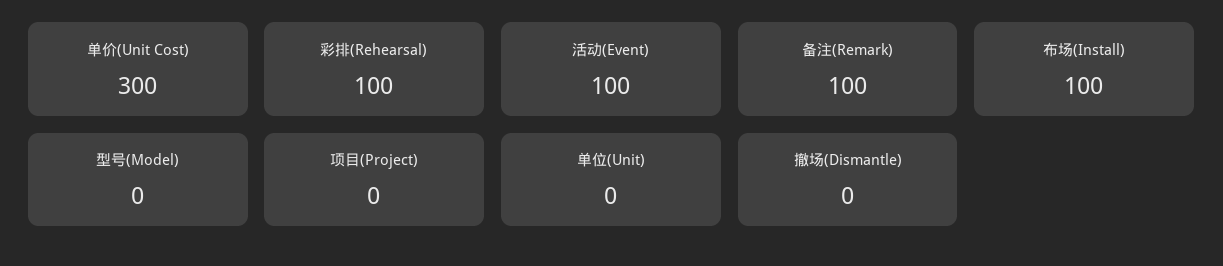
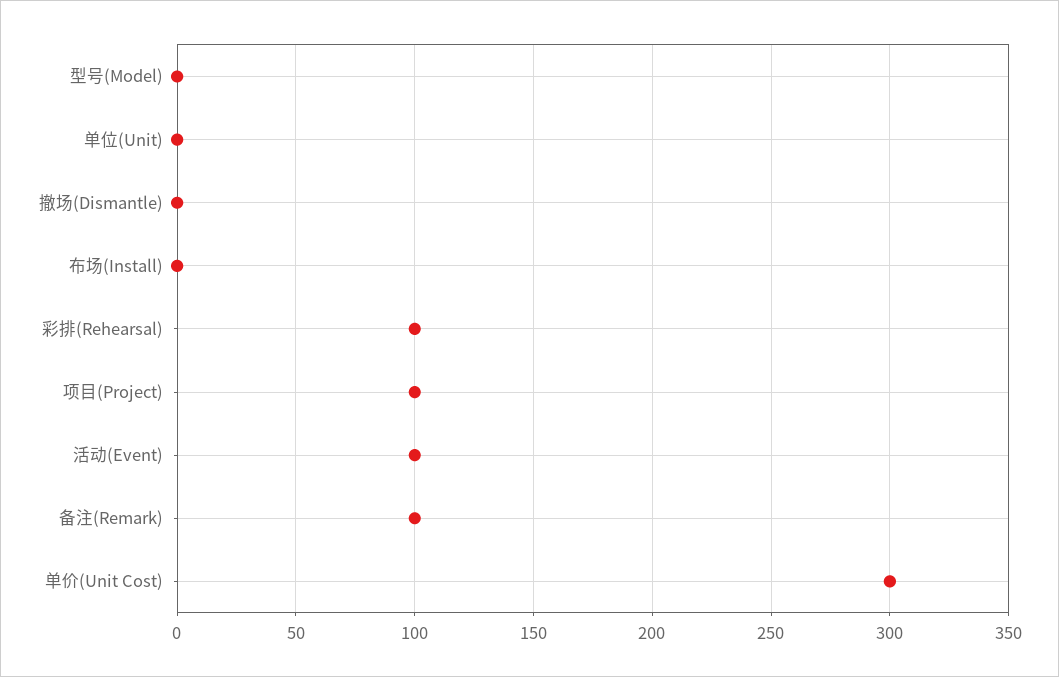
布场(Install): 100 -> 0
项目(Project): 0 -> 100

